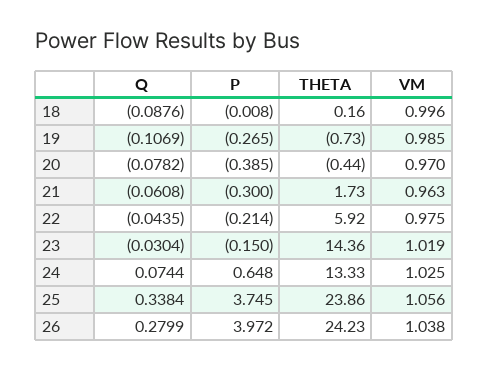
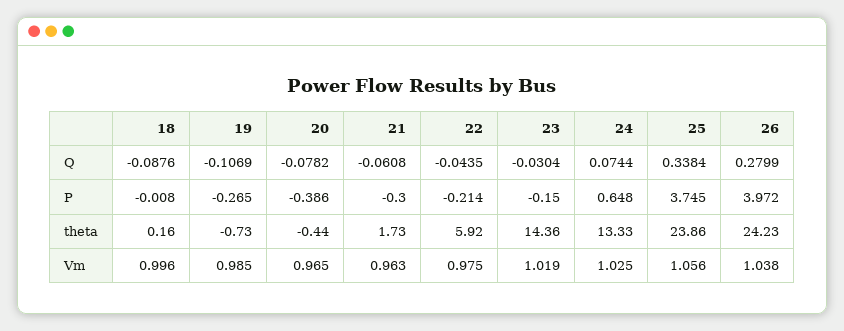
P, 20: -0.385 -> -0.386
VM, 20: 0.97 -> 0.965

